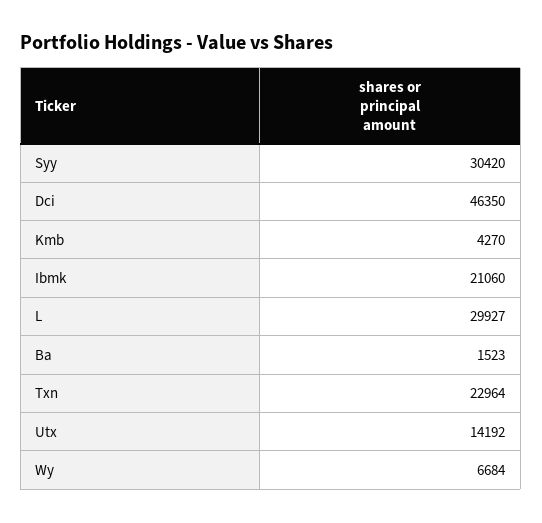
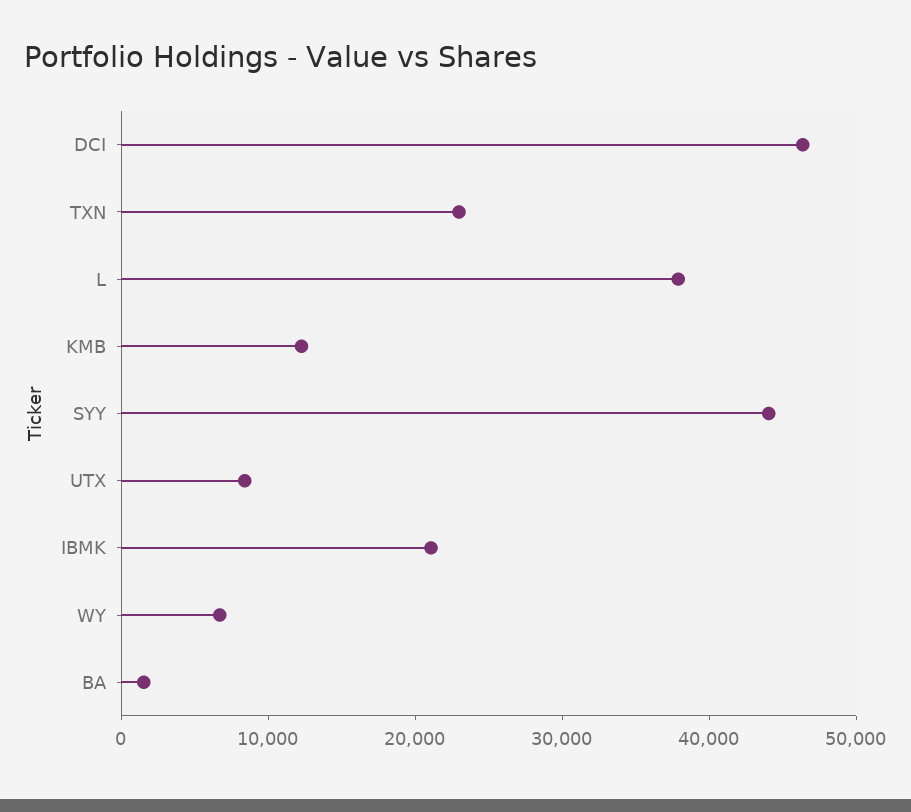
Syy: 30420 -> 44000
Kmb: 4270 -> 12000
L: 29927 -> 38000
Utx: 14192 -> 8000

